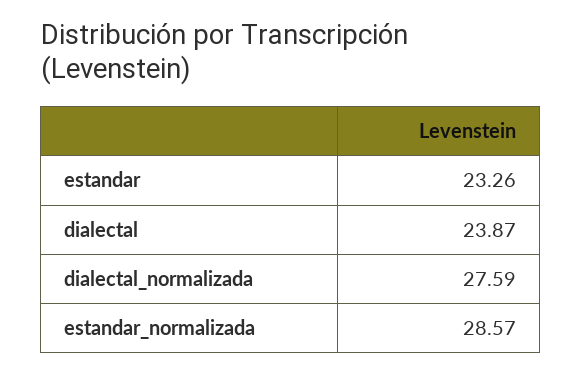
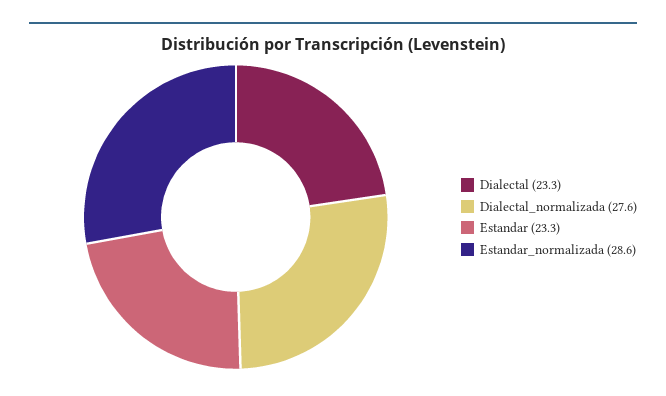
dialectal: 23.87 -> 23.3

